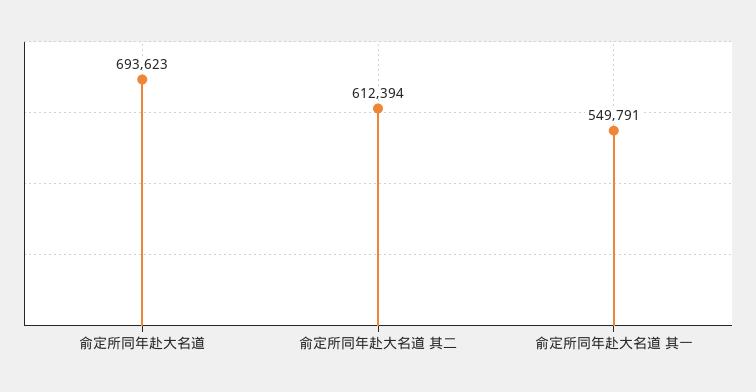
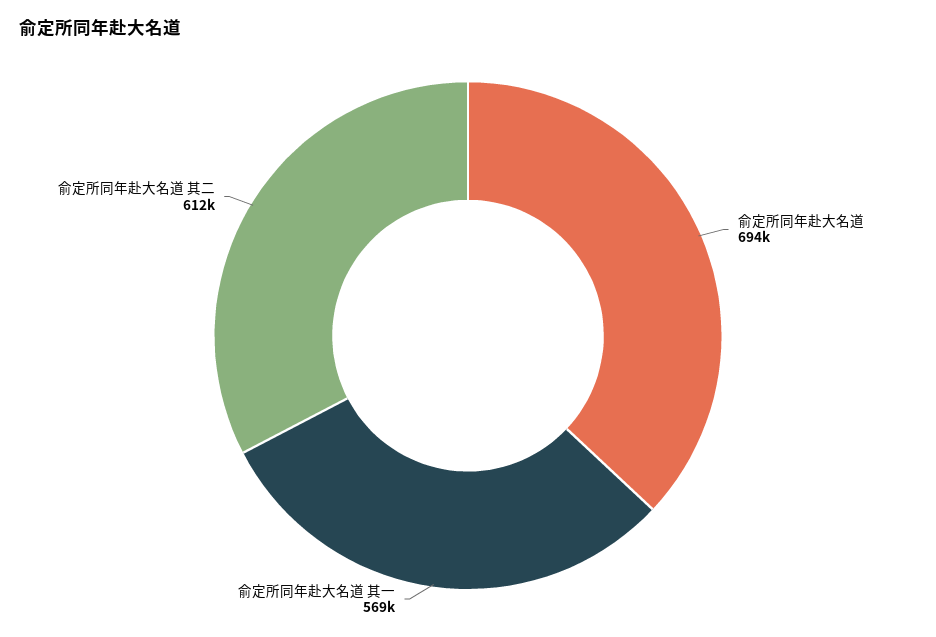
俞定所同年赴大名道 其一: 549791 -> 569000

